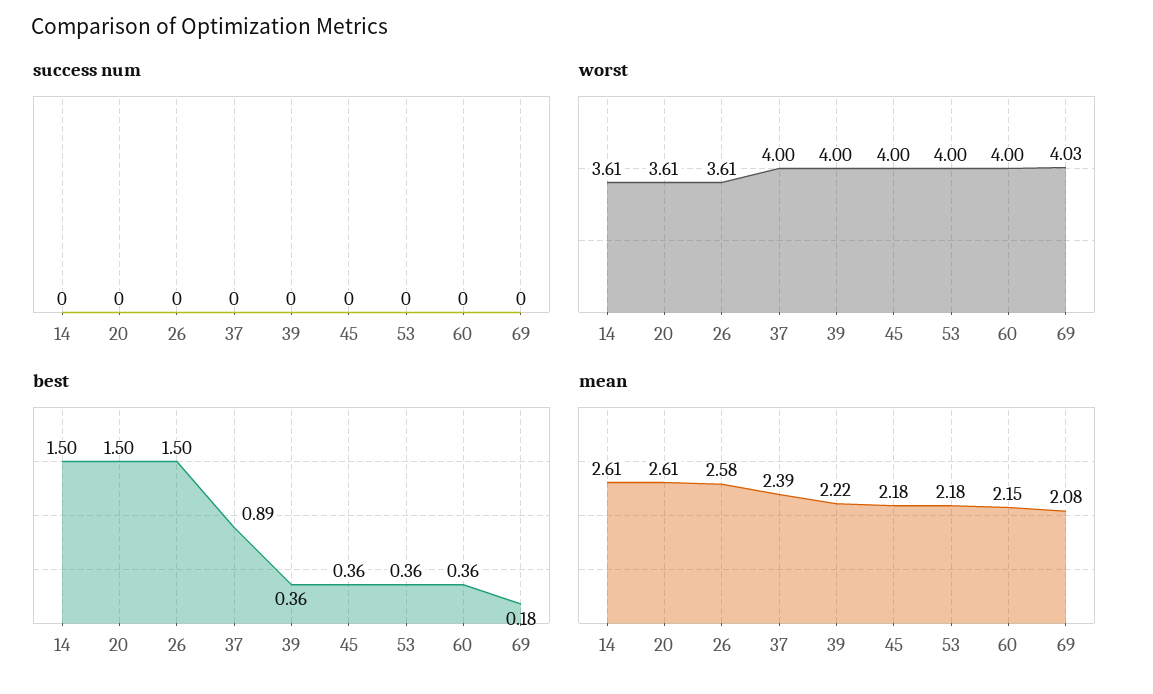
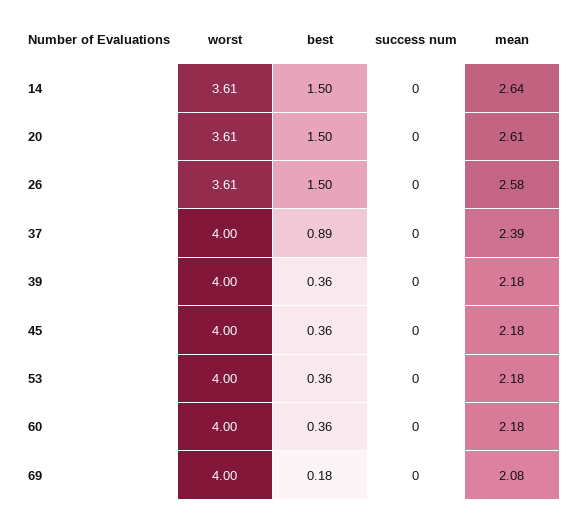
worst, 69: 4.03 -> 4
mean, 14: 2.61 -> 2.64
mean, 39: 2.22 -> 2.18
mean, 60: 2.15 -> 2.18

